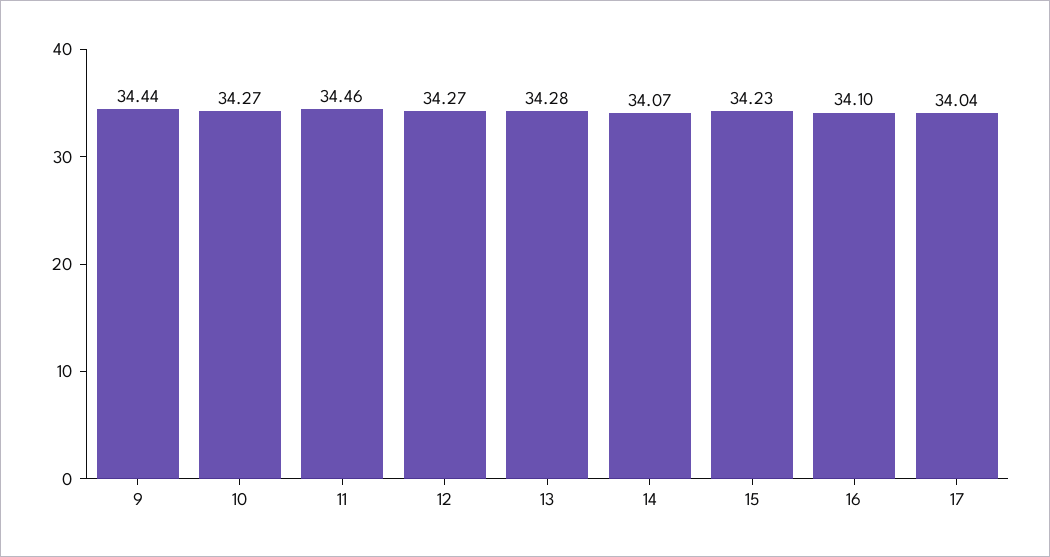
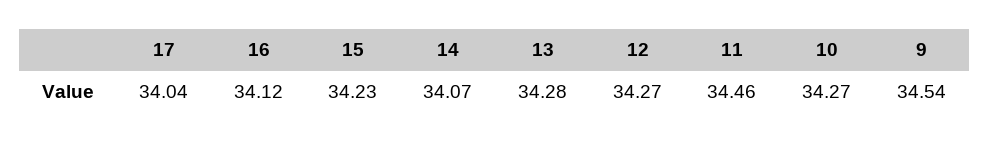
9: 34.44 -> 34.54
16: 34.1 -> 34.12

